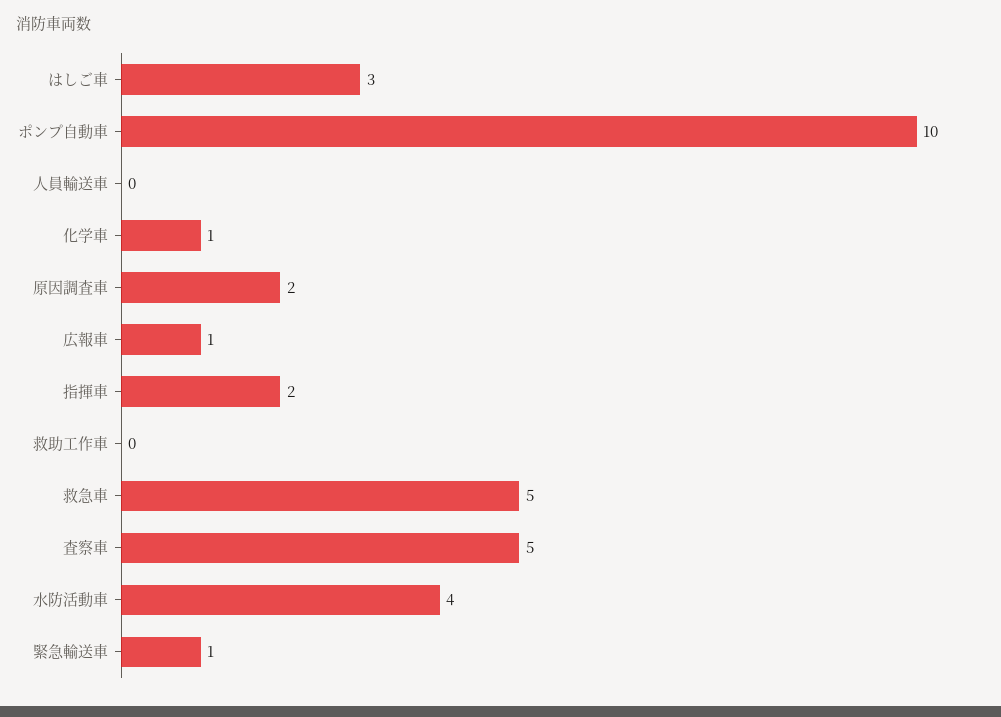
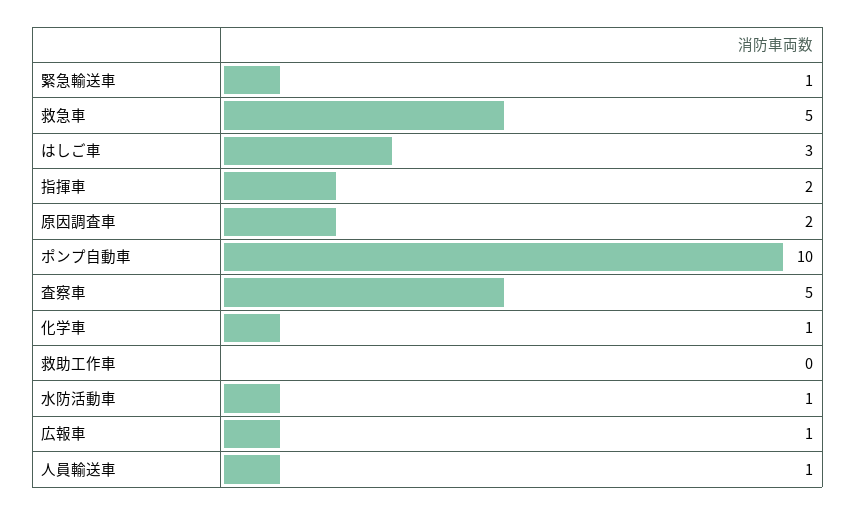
人員輸送車: 0 -> 1
水防活動車: 4 -> 1

